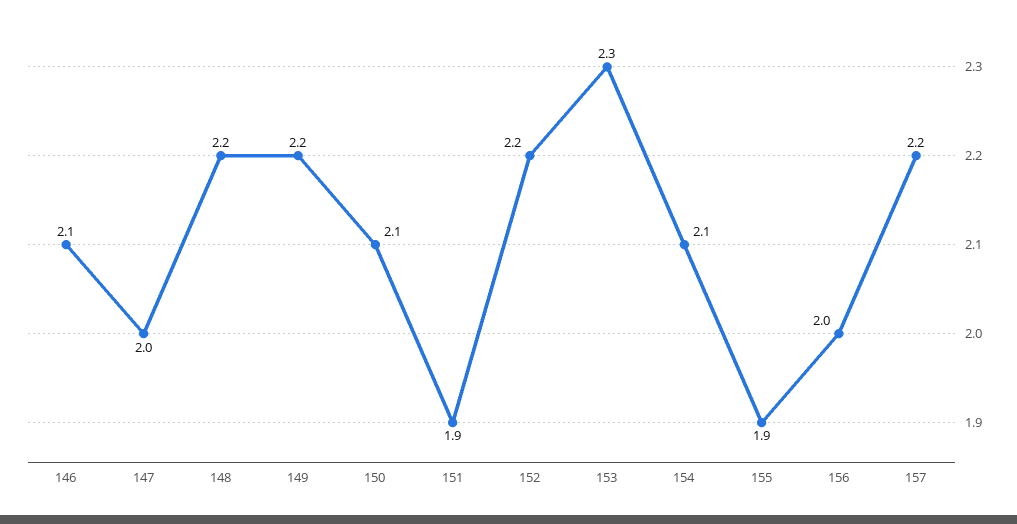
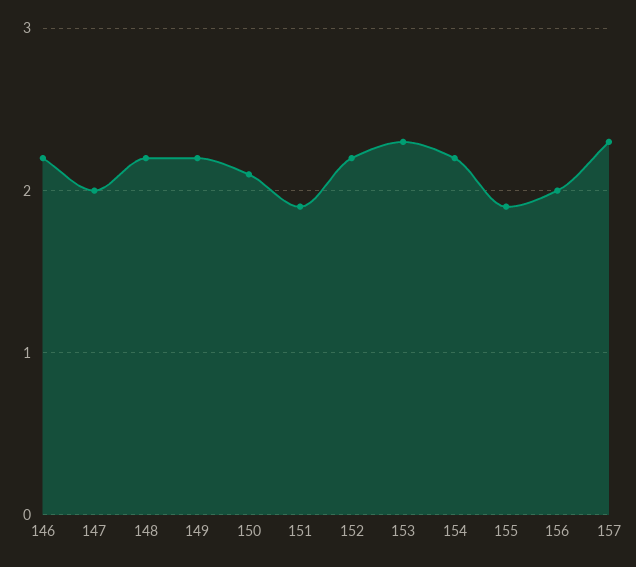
146: 2.1 -> 2.2
154: 2.1 -> 2.2
157: 2.2 -> 2.3

